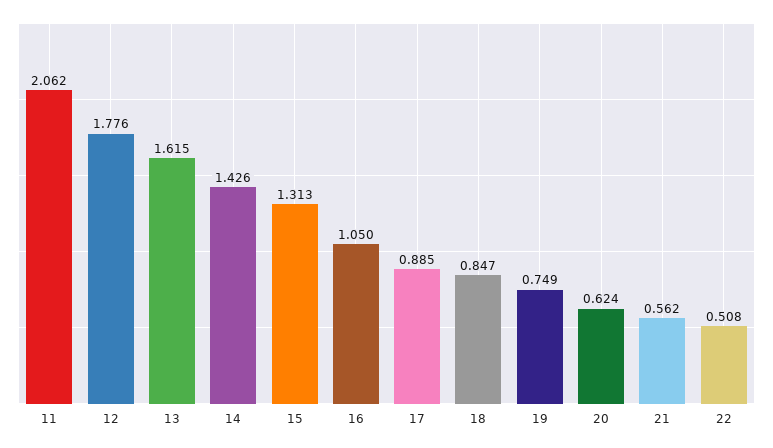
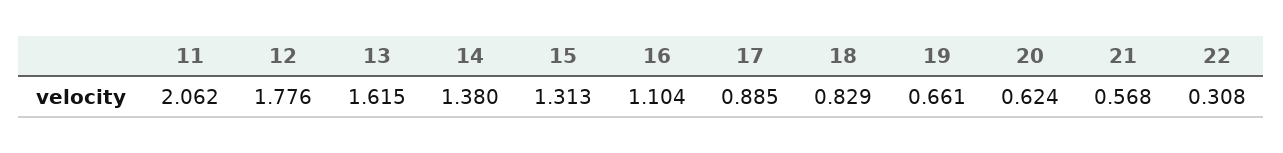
14: 1.426 -> 1.38
16: 1.05 -> 1.104
18: 0.847 -> 0.829
19: 0.749 -> 0.661
21: 0.562 -> 0.568
22: 0.508 -> 0.308

